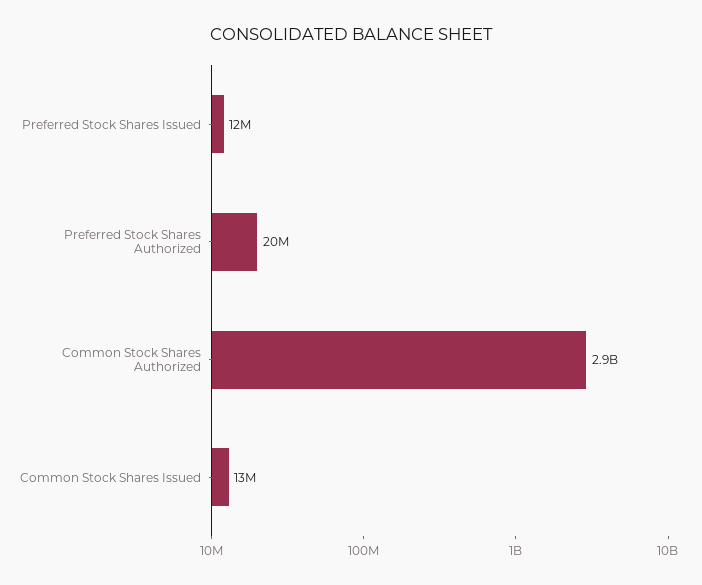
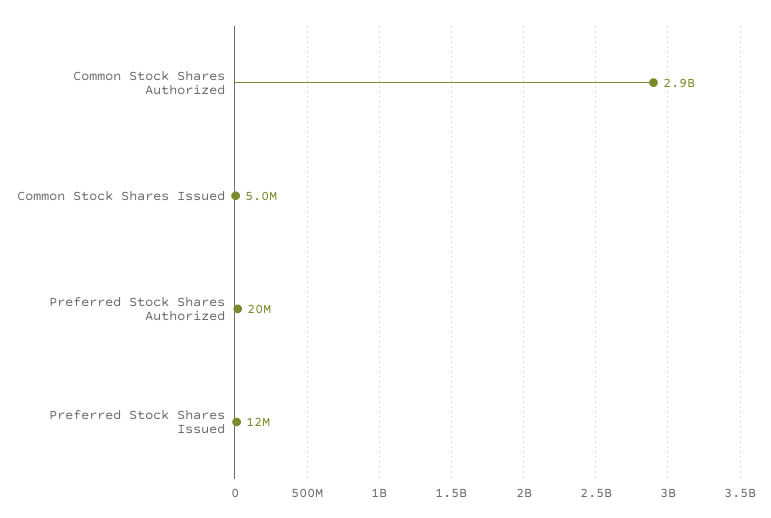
Common Stock Shares Issued: 13000000 -> 5000000

